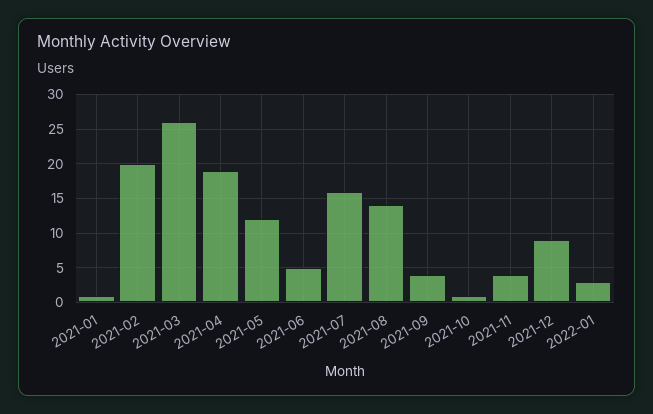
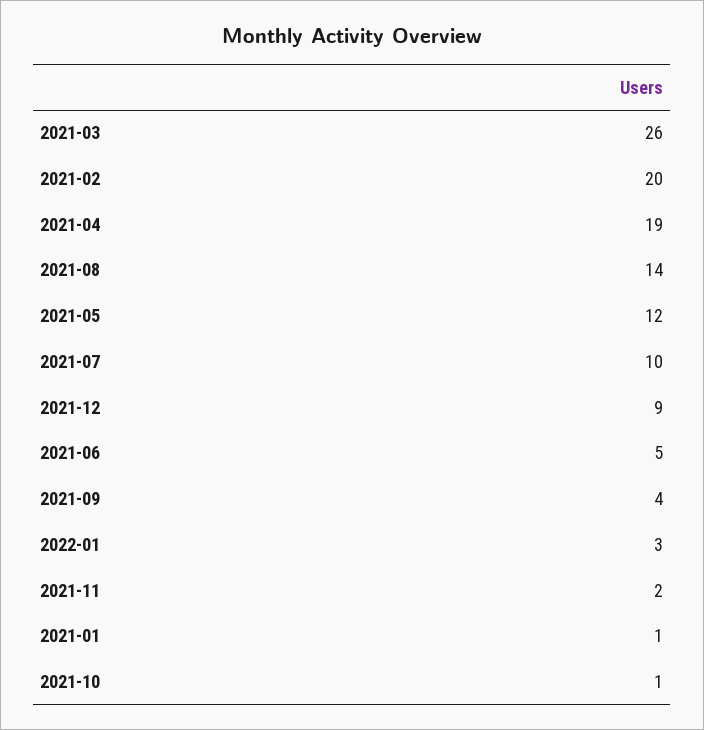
2021-07: 16 -> 10
2021-11: 4 -> 2

